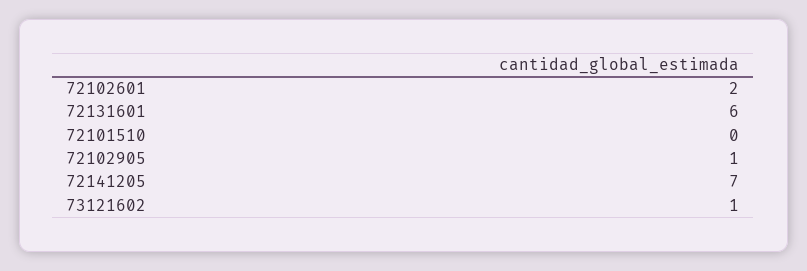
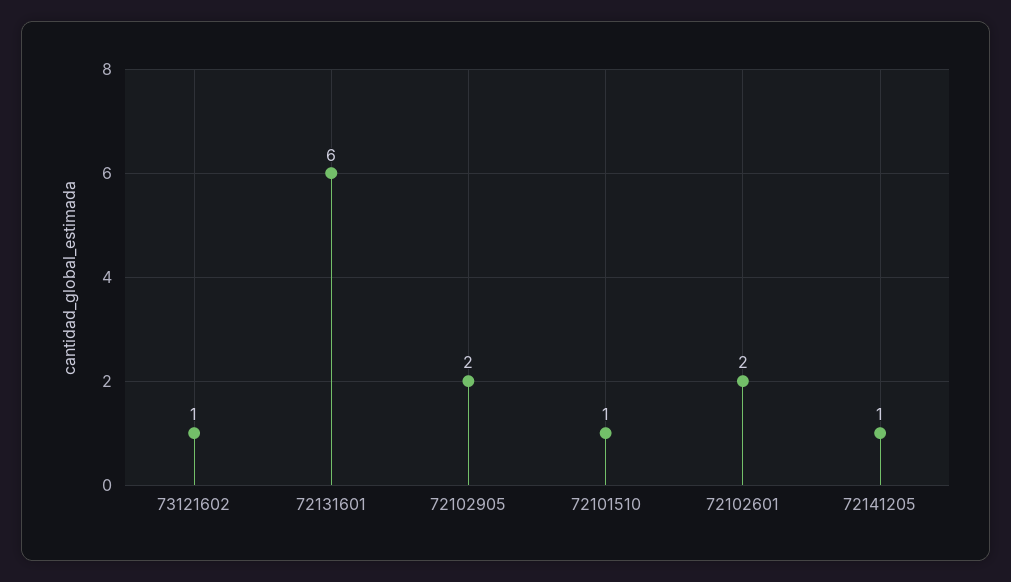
72101510: 0 -> 1
72102905: 1 -> 2
72141205: 7 -> 1

